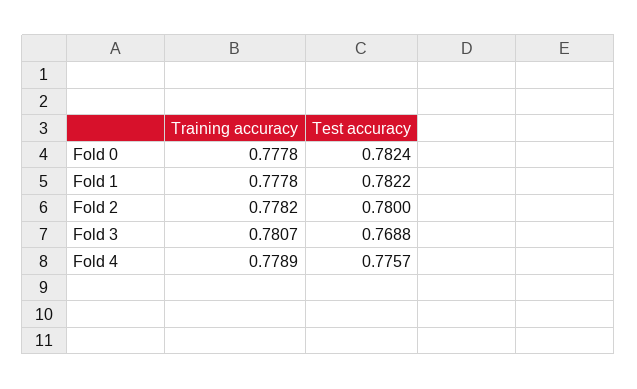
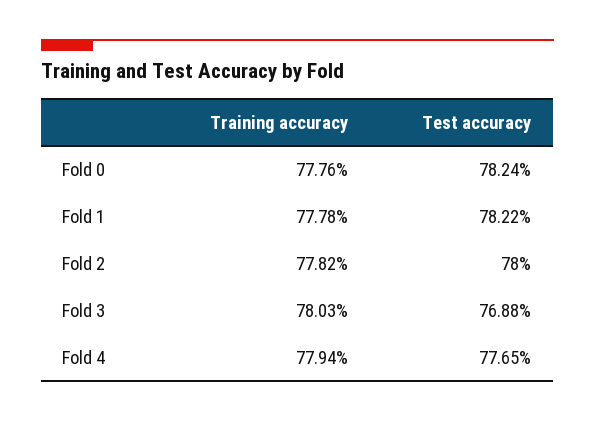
Training accuracy, Fold 0: 0.7778 -> 0.7776
Training accuracy, Fold 3: 0.7807 -> 0.7803
Training accuracy, Fold 4: 0.7789 -> 0.7794
Test accuracy, Fold 4: 0.7757 -> 0.7765

